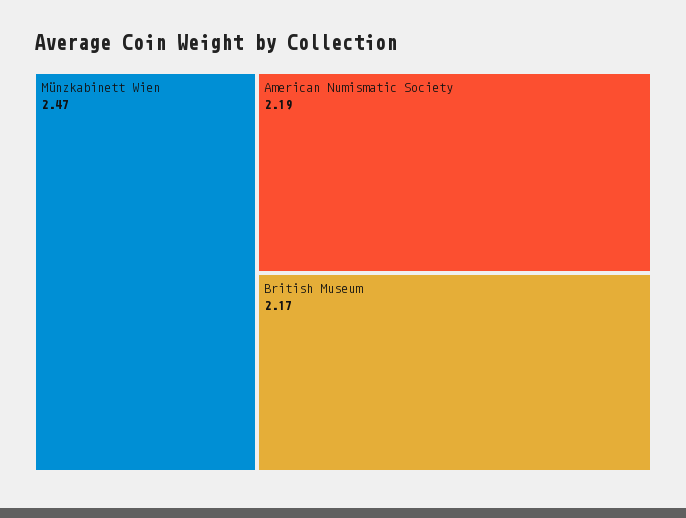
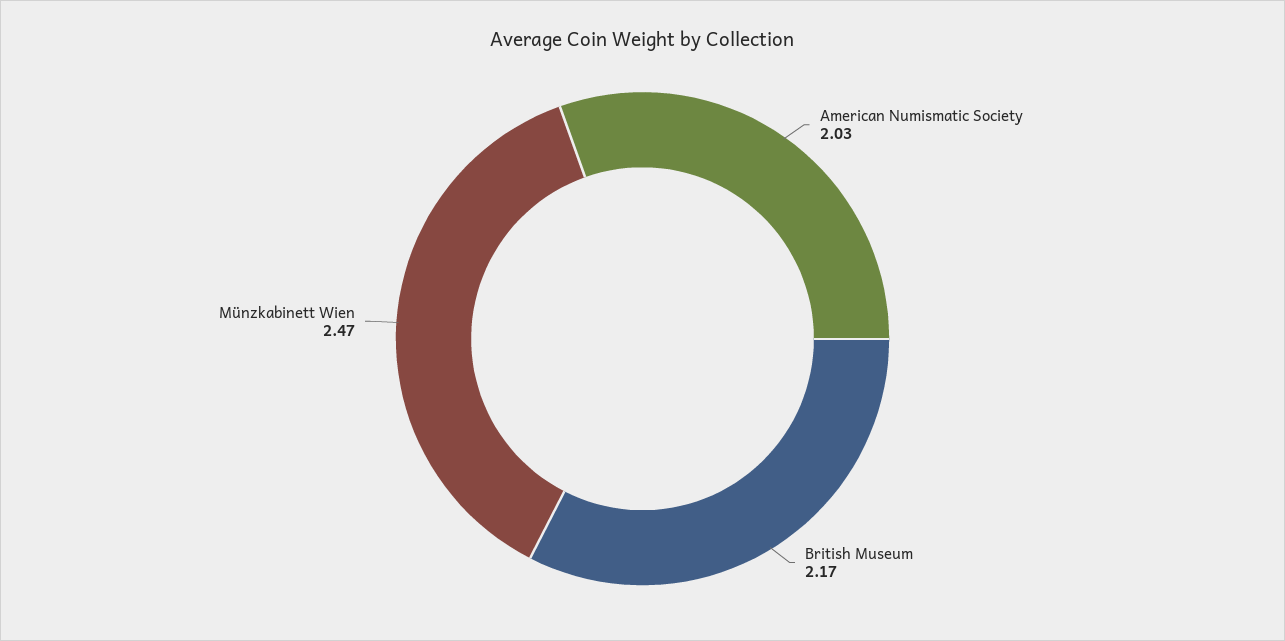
American Numismatic Society: 2.19 -> 2.03

